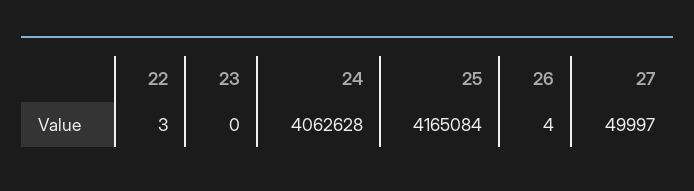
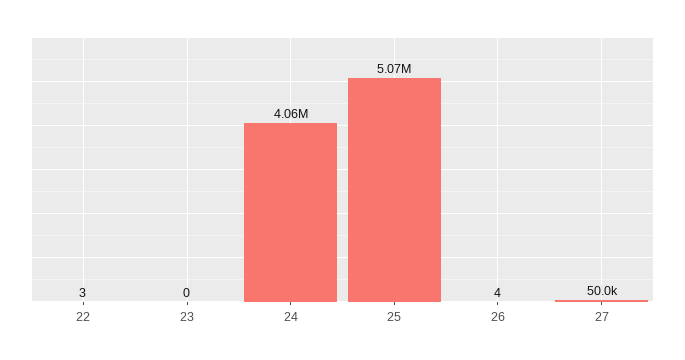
25: 4165084 -> 5070000

